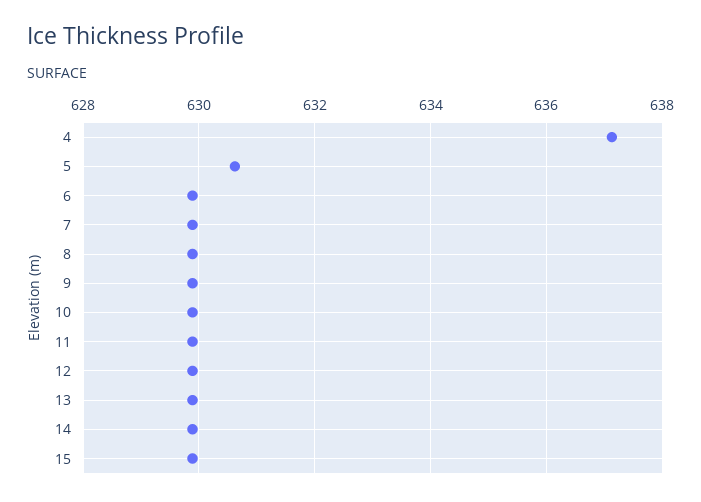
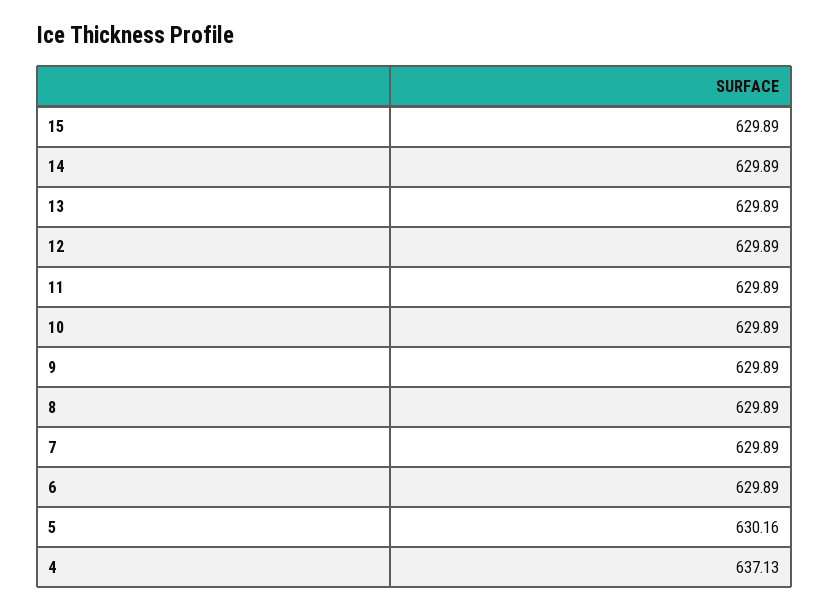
5: 630.6 -> 630.16

